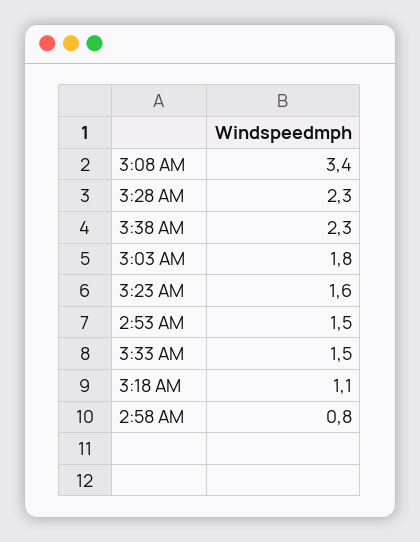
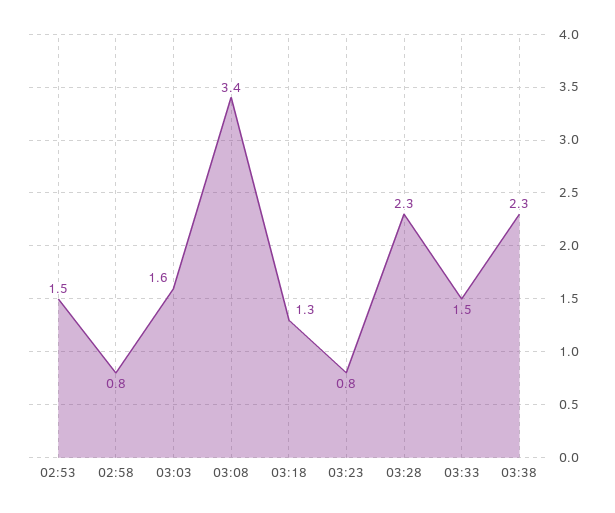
3:03 AM: 1.8 -> 1.6
3:23 AM: 1.6 -> 0.8
3:18 AM: 1.1 -> 1.3

